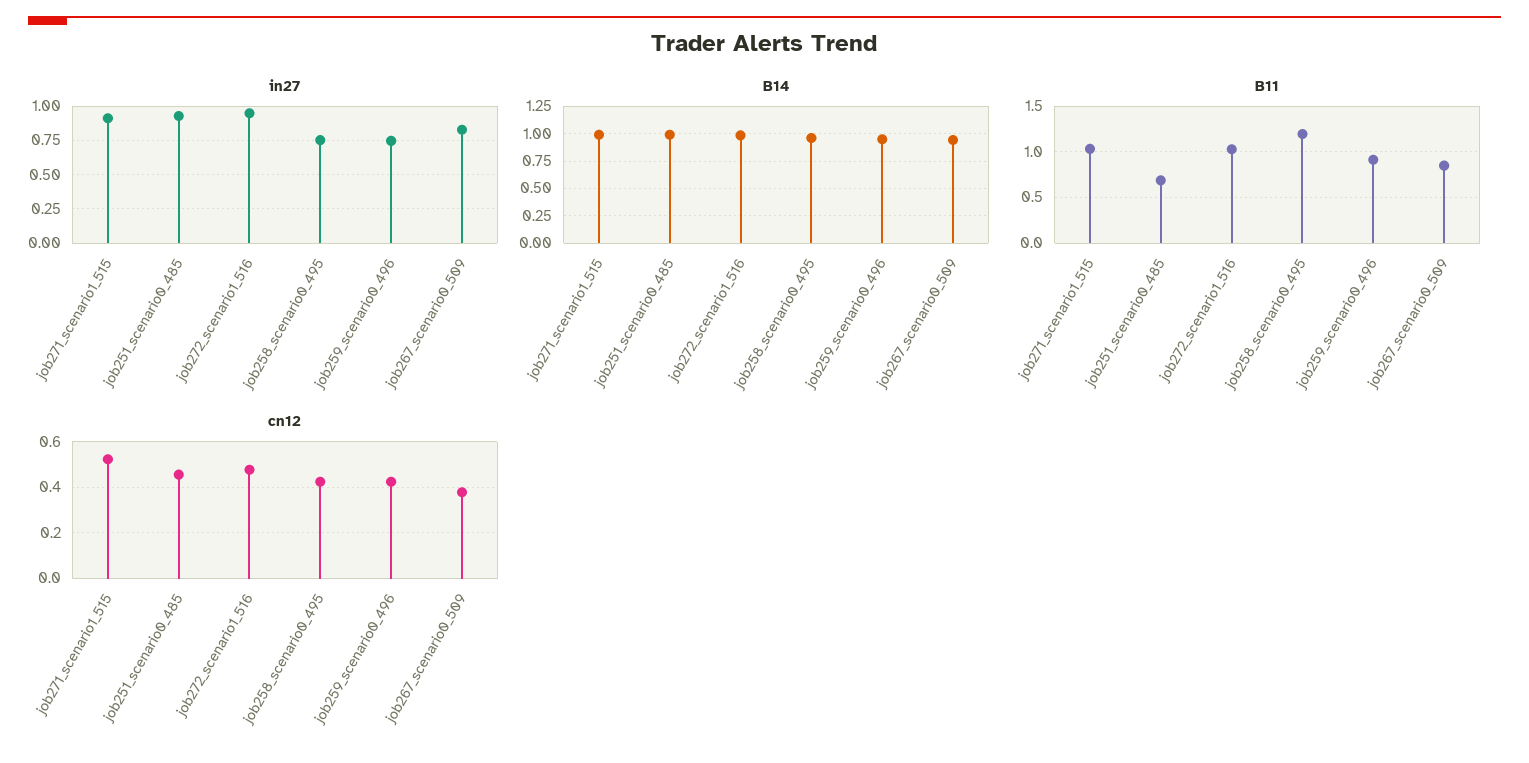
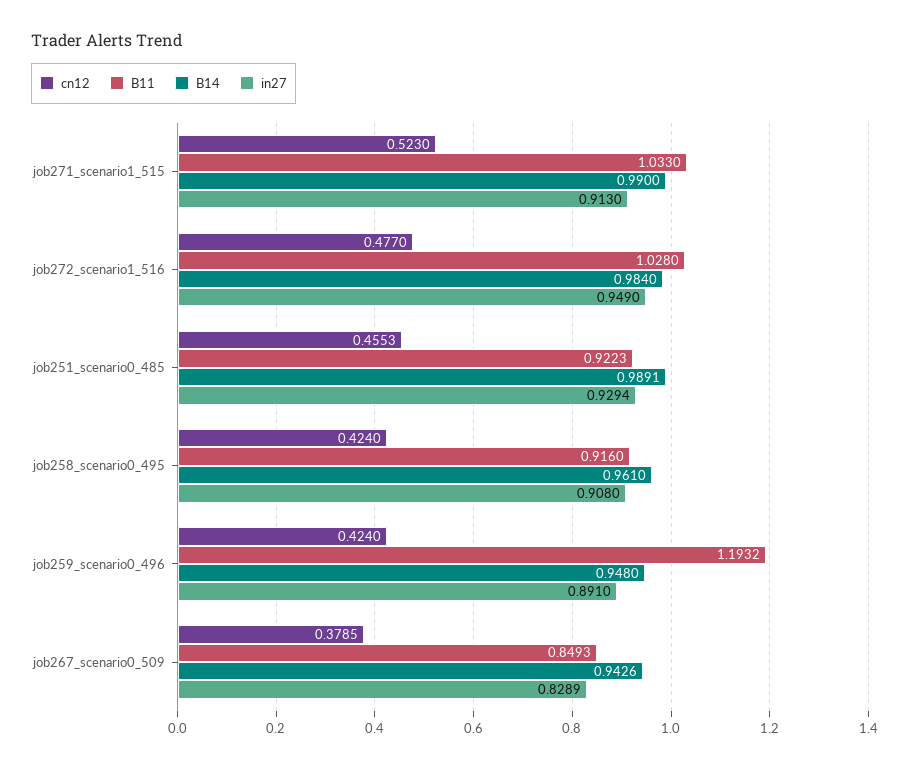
in27, job258_scenario0_495: 0.75 -> 0.908
in27, job259_scenario0_496: 0.75 -> 0.891
B11, job251_scenario0_485: 0.7 -> 0.9223
B11, job258_scenario0_495: 1.2 -> 0.916
B11, job259_scenario0_496: 0.9 -> 1.1932

